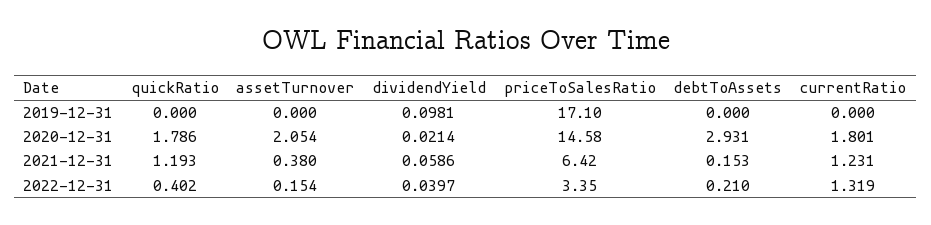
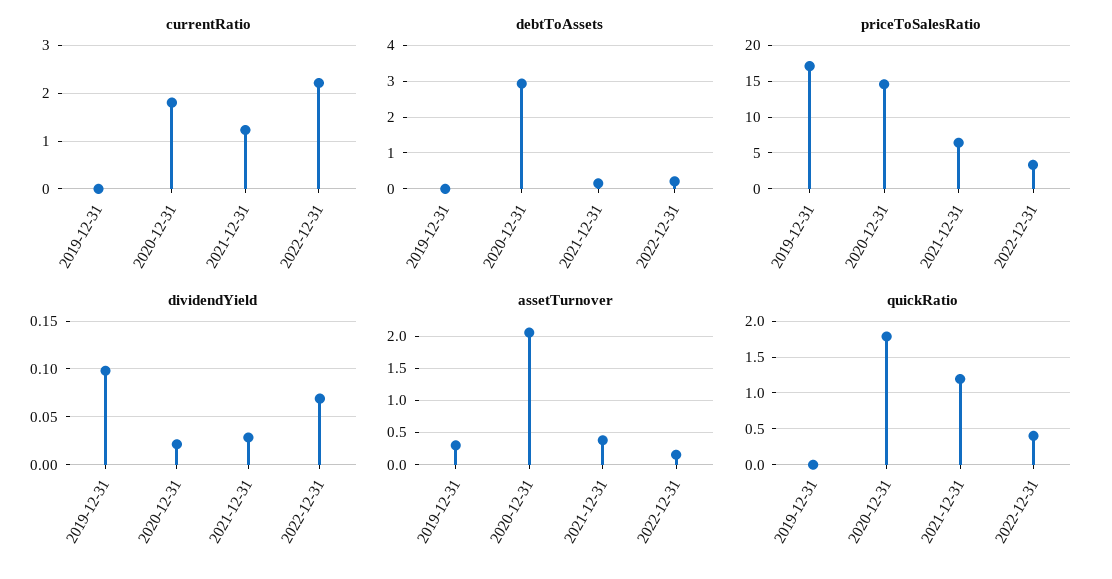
assetTurnover, 2019-12-31: 0 -> 0.3
dividendYield, 2021-12-31: 0.0586 -> 0.03
dividendYield, 2022-12-31: 0.0397 -> 0.07
currentRatio, 2022-12-31: 1.319 -> 2.2

